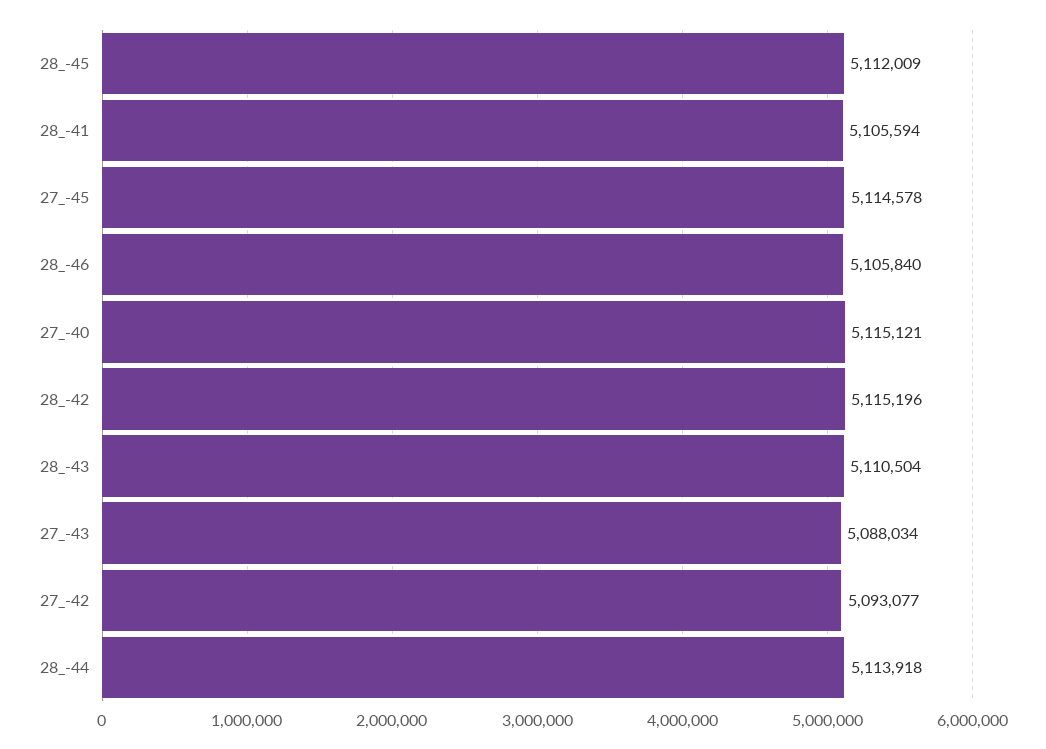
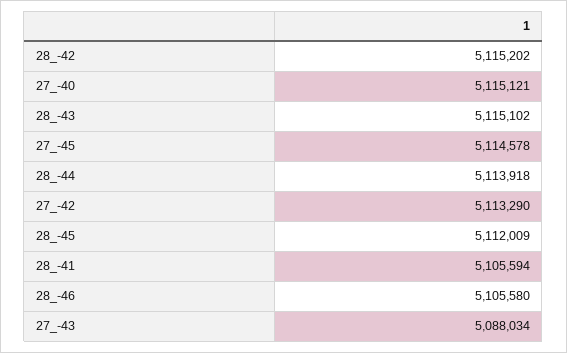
28_-46: 5105840 -> 5105580
28_-42: 5115196 -> 5115202
28_-43: 5110504 -> 5115102
27_-42: 5093077 -> 5113290

